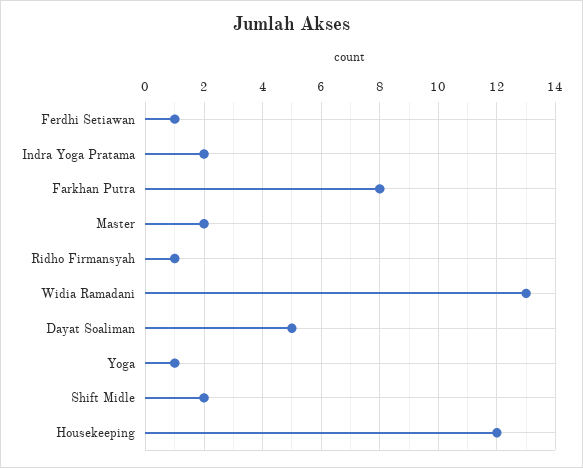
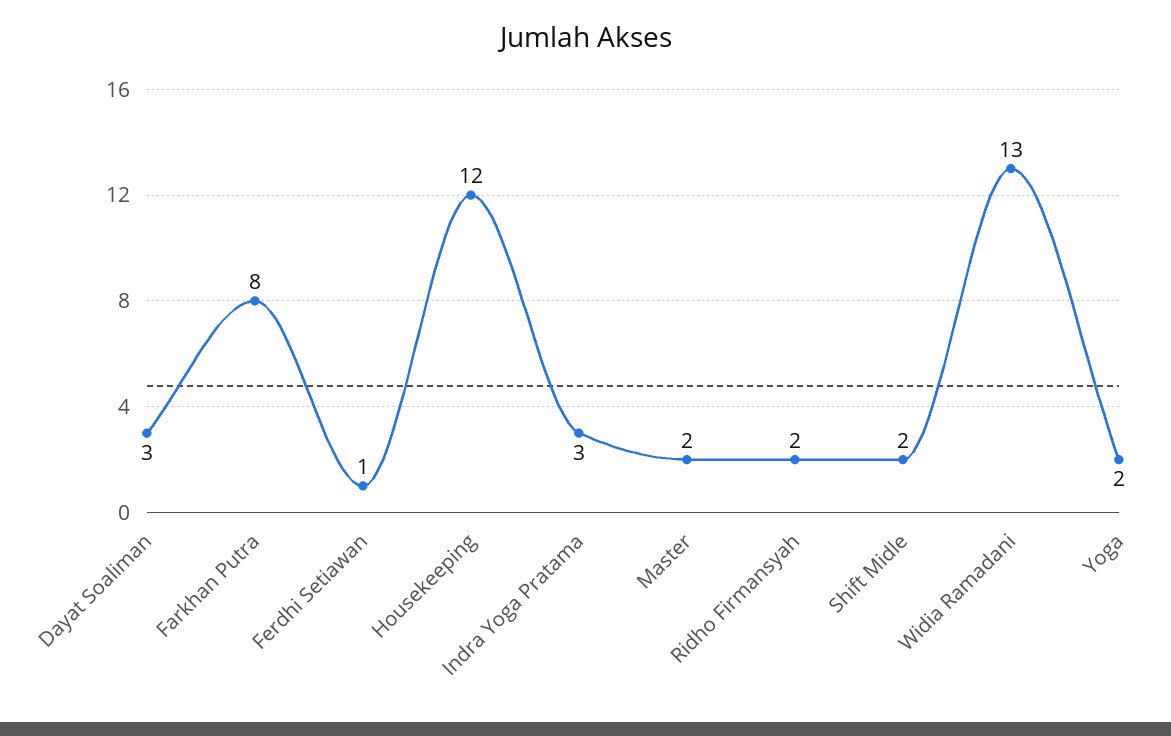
Indra Yoga Pratama: 2 -> 3
Ridho Firmansyah: 1 -> 2
Dayat Soaliman: 5 -> 3
Yoga: 1 -> 2

